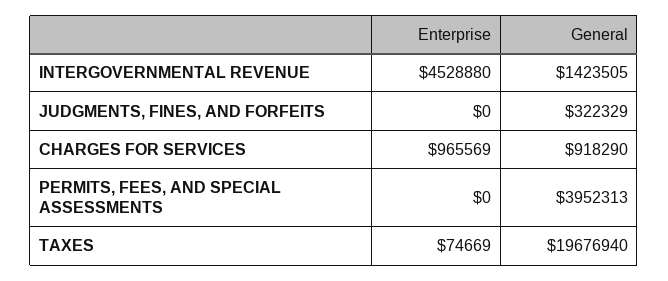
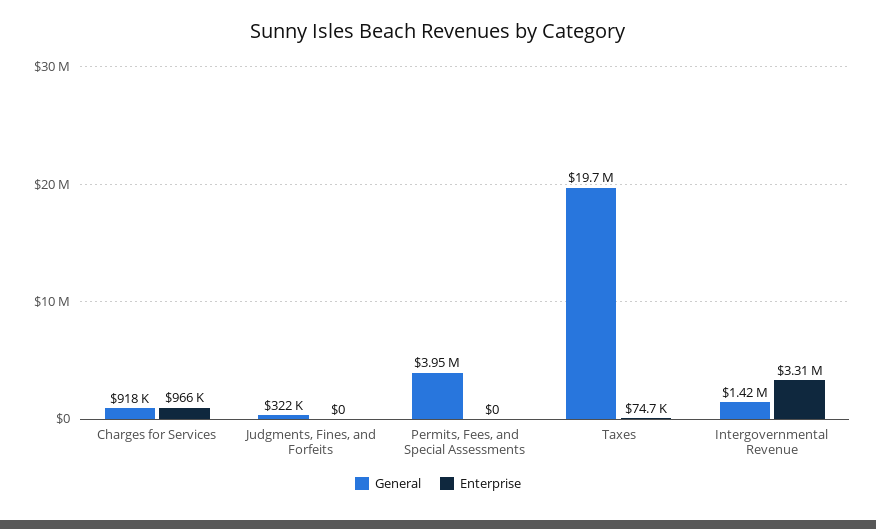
Enterprise, INTERGOVERNMENTAL REVENUE: 4528880 -> 3310000

